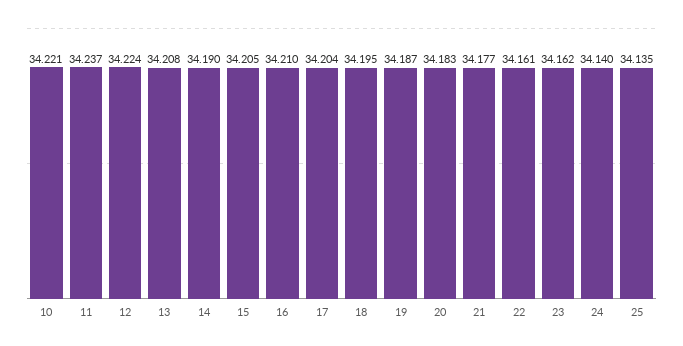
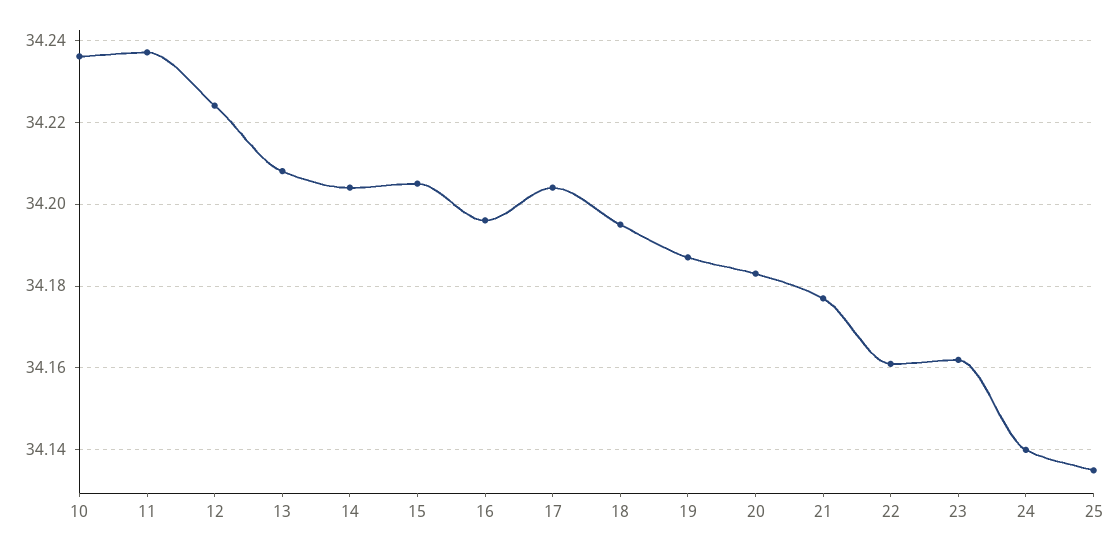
10: 34.221 -> 34.235
14: 34.19 -> 34.205
16: 34.21 -> 34.195

